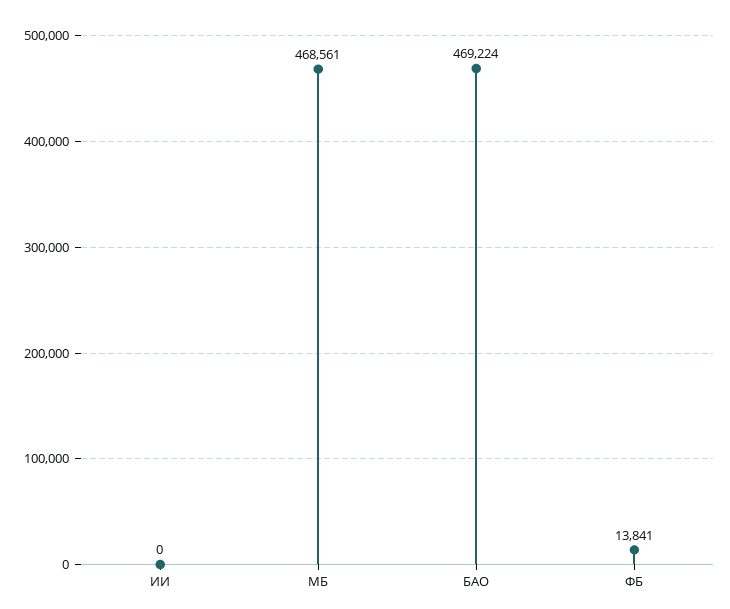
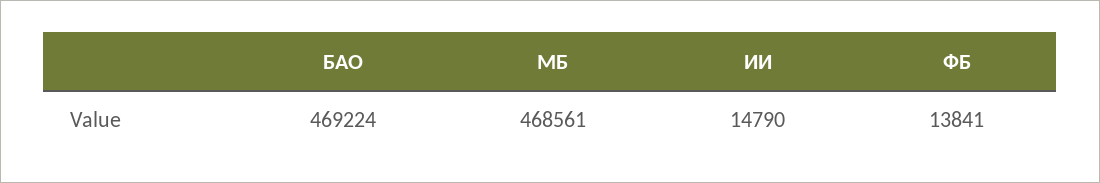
ИИ: 0 -> 14790

